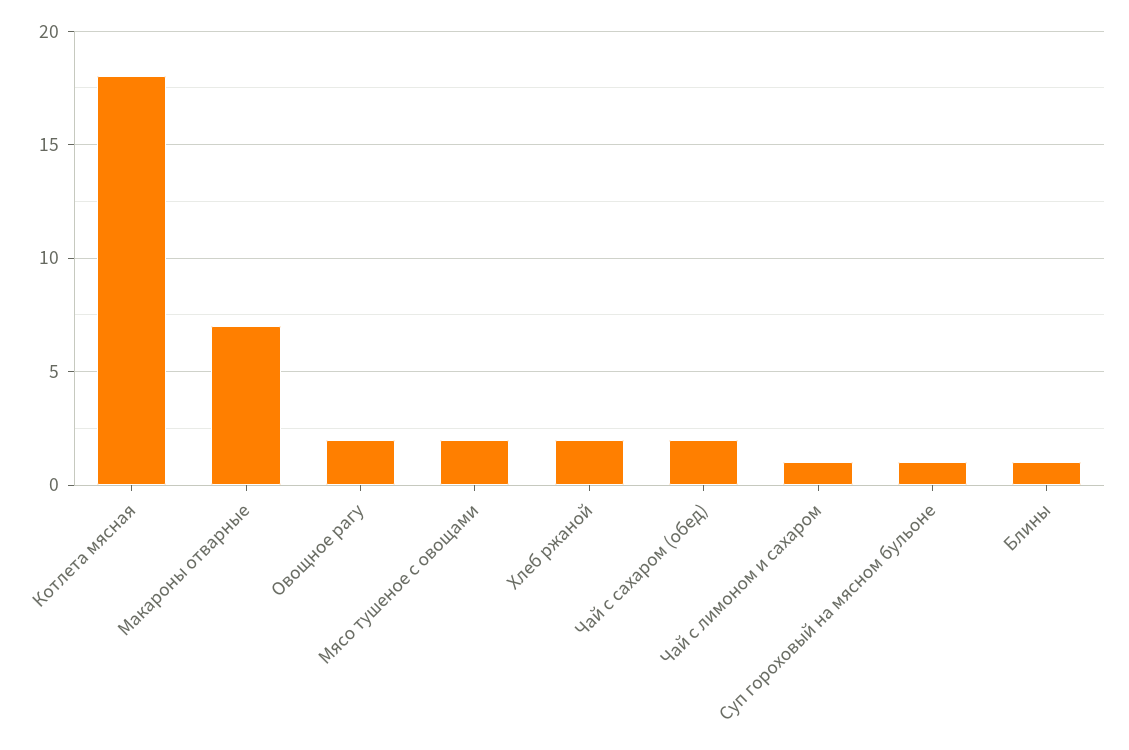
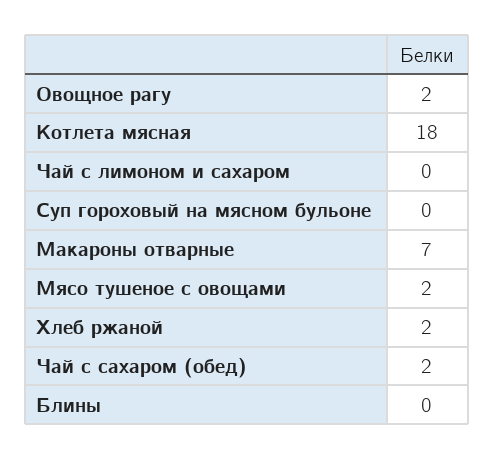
Чай с лимоном и сахаром: 1 -> 0
Суп гороховый на мясном бульоне: 1 -> 0
Блины: 1 -> 0

